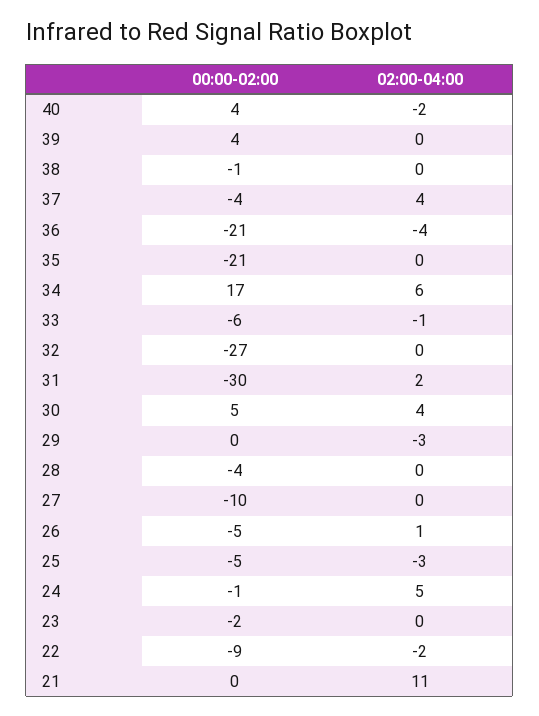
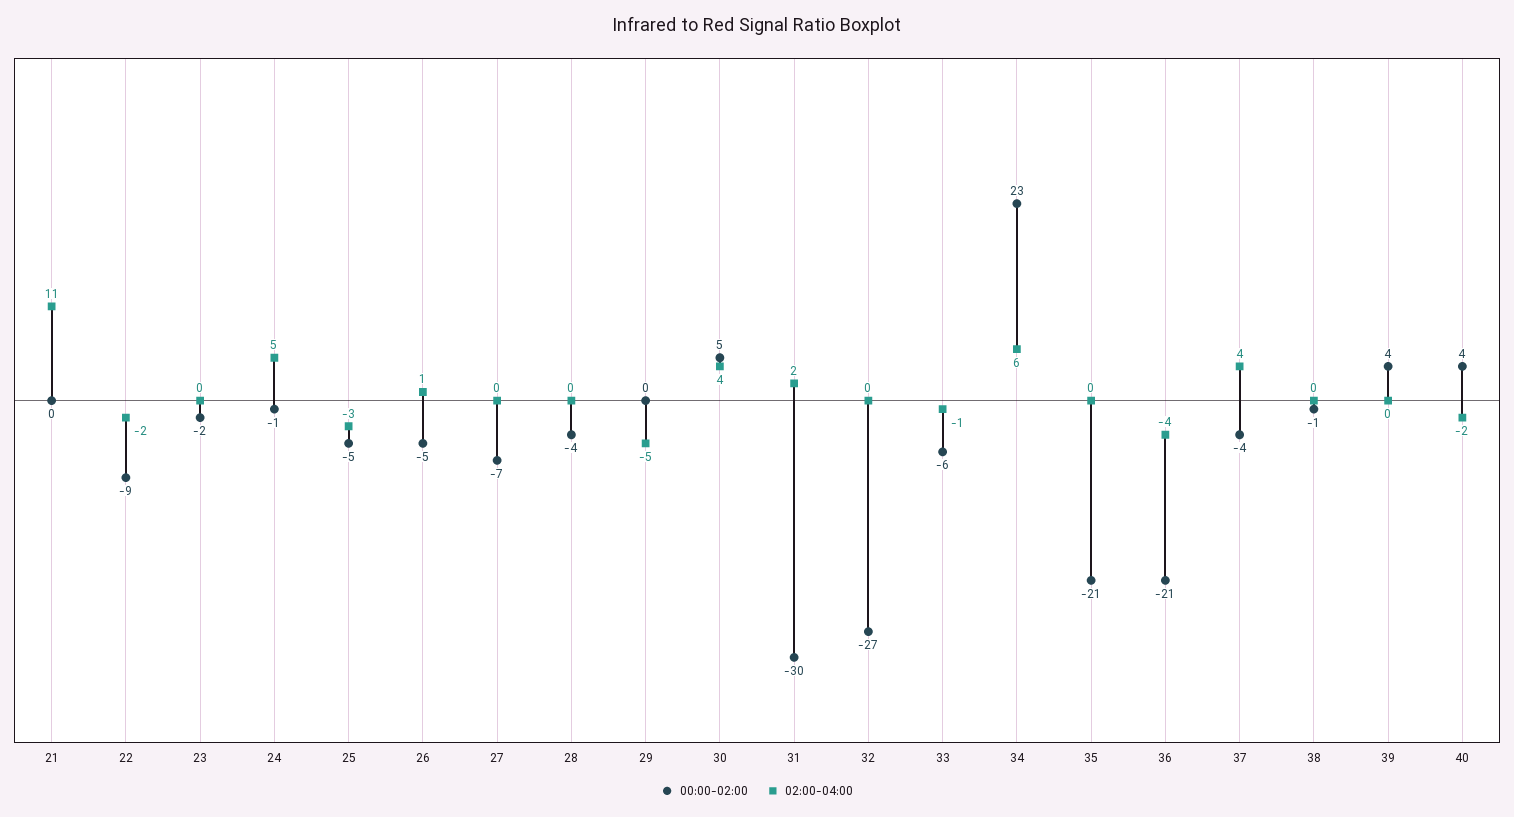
00:00-02:00, 34: 17 -> 23
02:00-04:00, 29: -3 -> -5
00:00-02:00, 27: -10 -> -7

